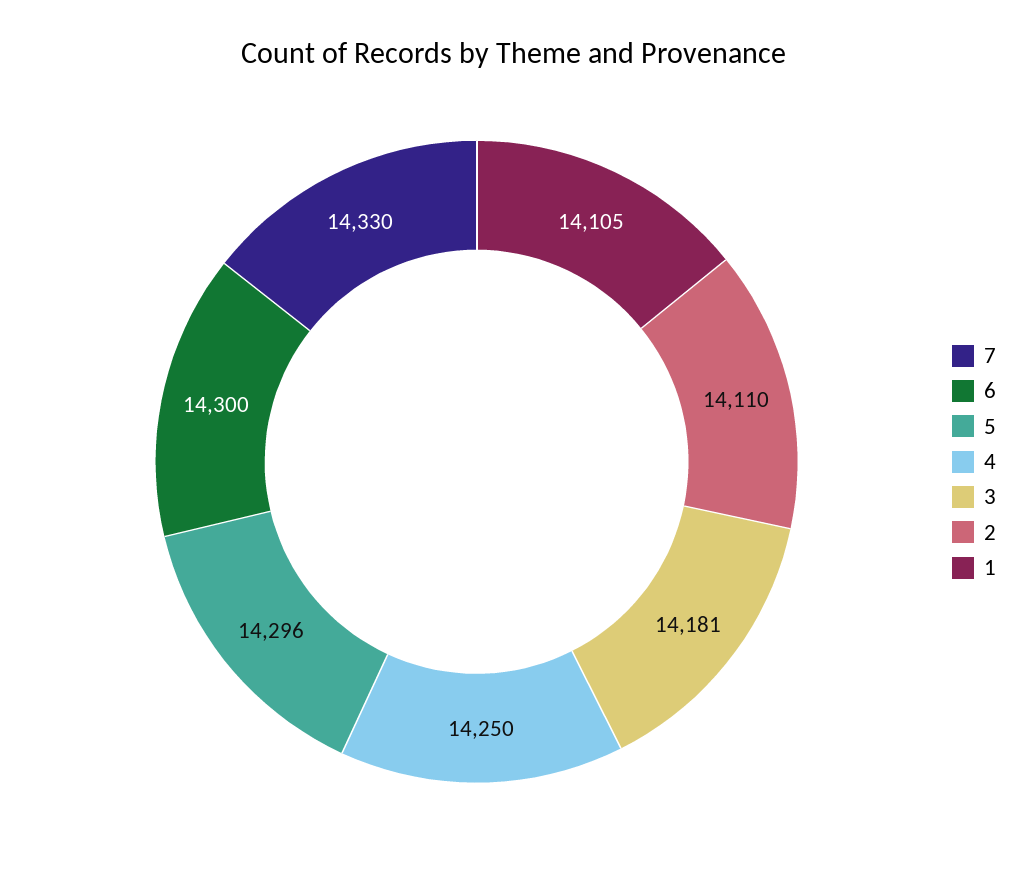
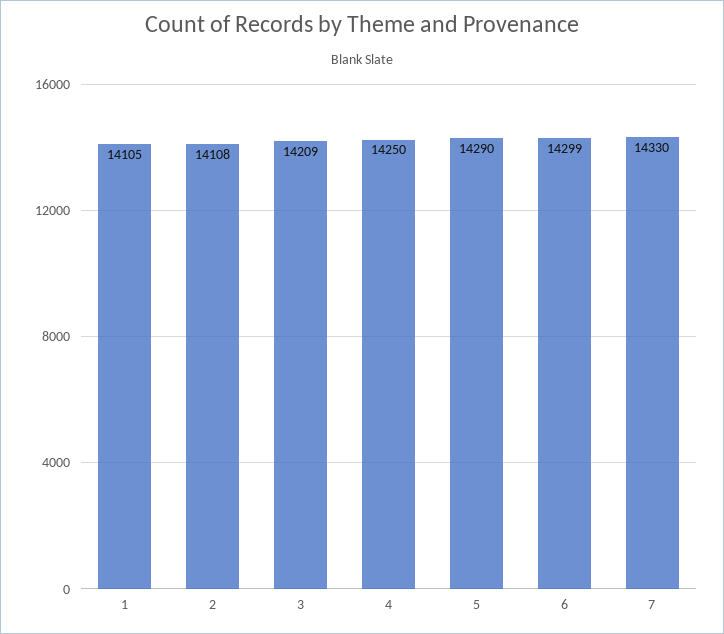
6: 14300 -> 14299
5: 14296 -> 14290
3: 14181 -> 14209
2: 14110 -> 14108

